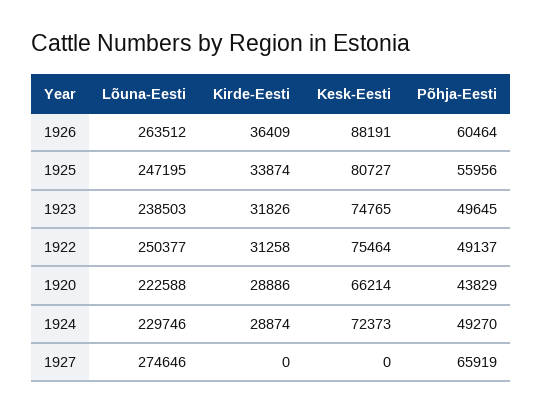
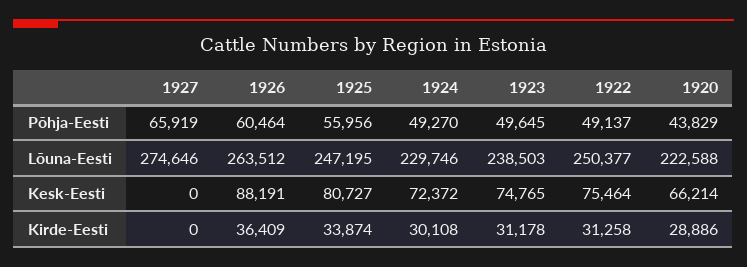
Kirde-Eesti, 1923: 31826 -> 31178
Kirde-Eesti, 1924: 28874 -> 30108
Kesk-Eesti, 1924: 72373 -> 72372

